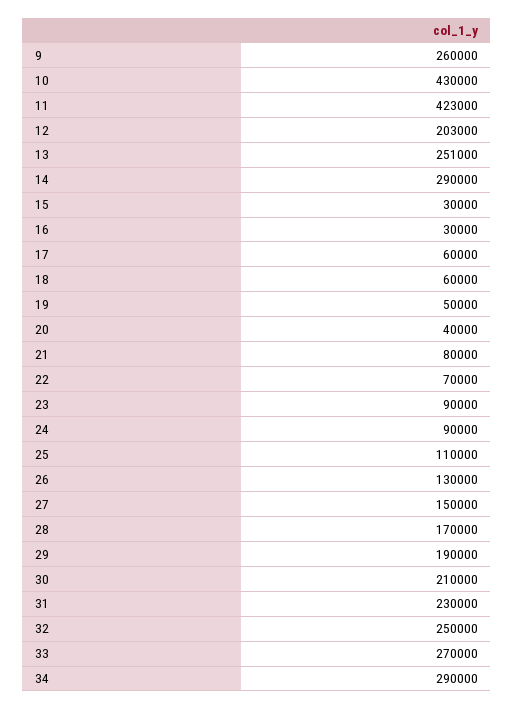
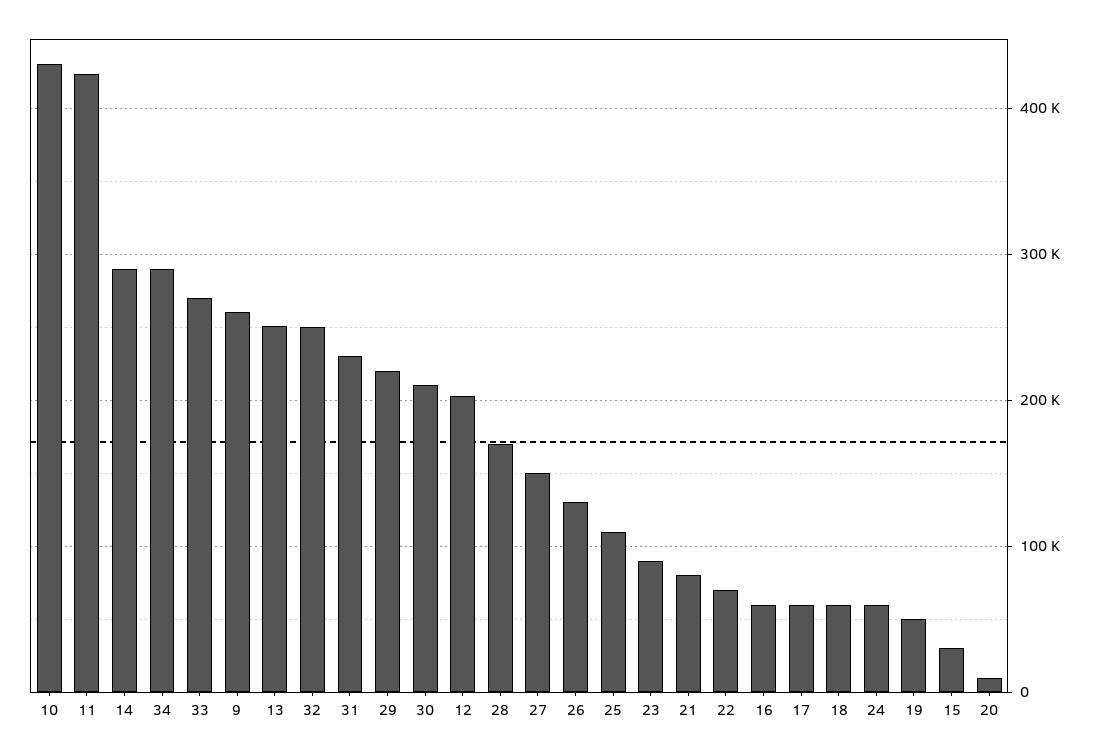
16: 30000 -> 60000
20: 40000 -> 10000
24: 90000 -> 60000
29: 190000 -> 220000

